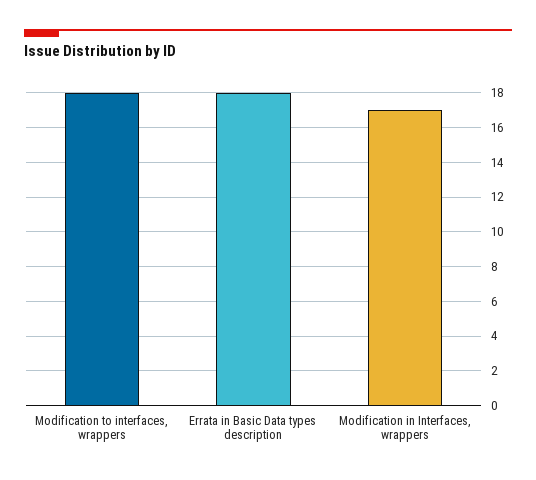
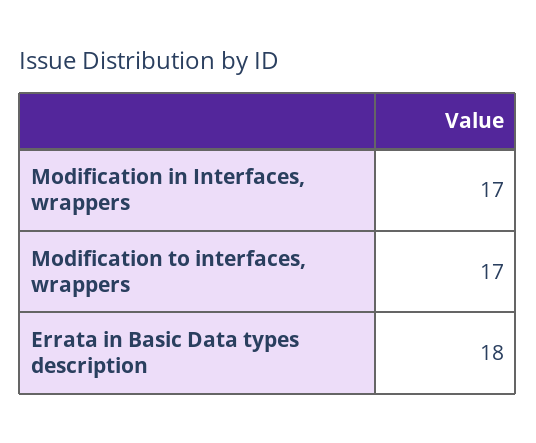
Modification to interfaces, wrappers: 18 -> 17

